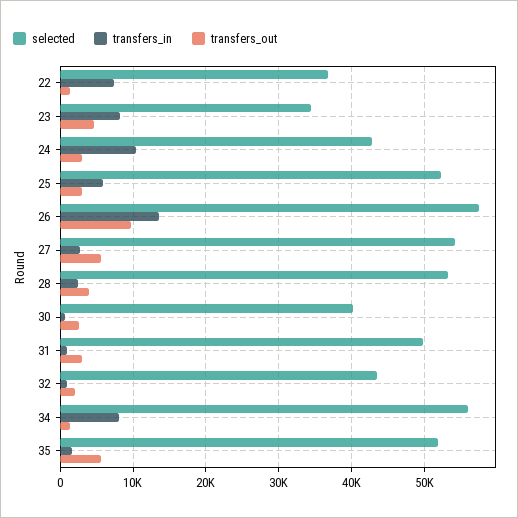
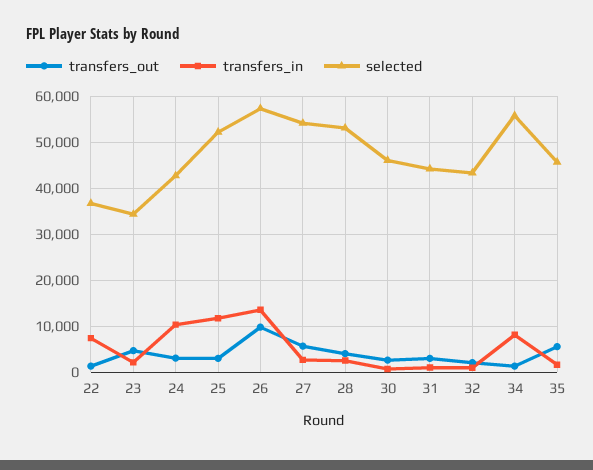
transfers_in, 23: 8000 -> 2000
transfers_in, 25: 6000 -> 12000
selected, 30: 40000 -> 46000
selected, 31: 50000 -> 44000
selected, 35: 52000 -> 46000

